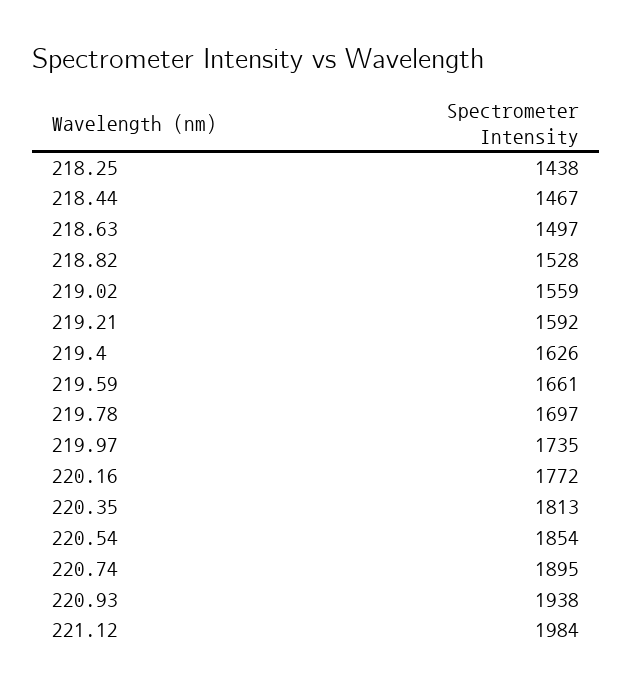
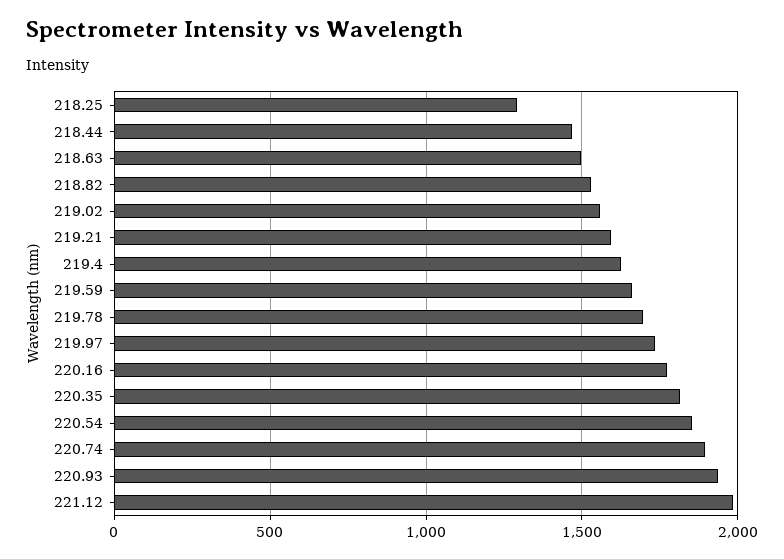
218.25: 1438 -> 1300

